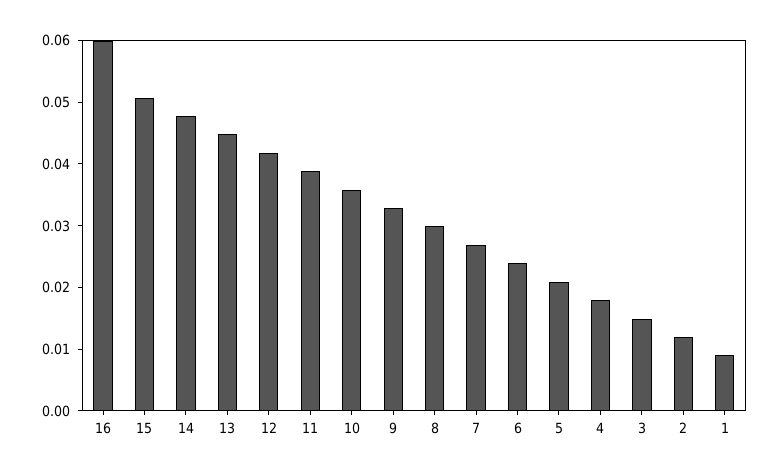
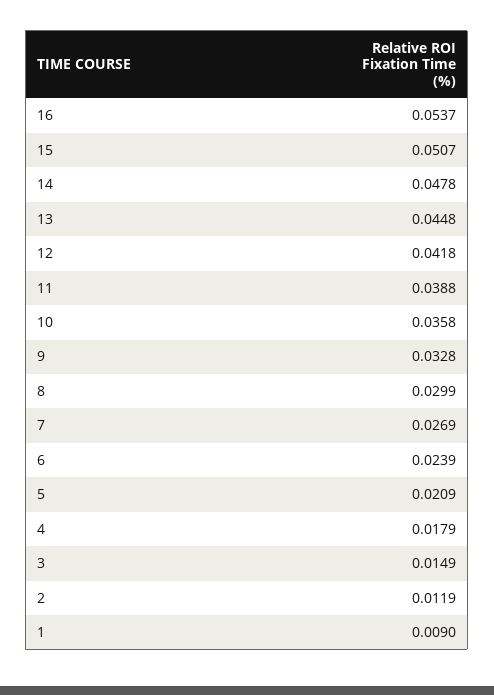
16: 0.06 -> 0.0537

